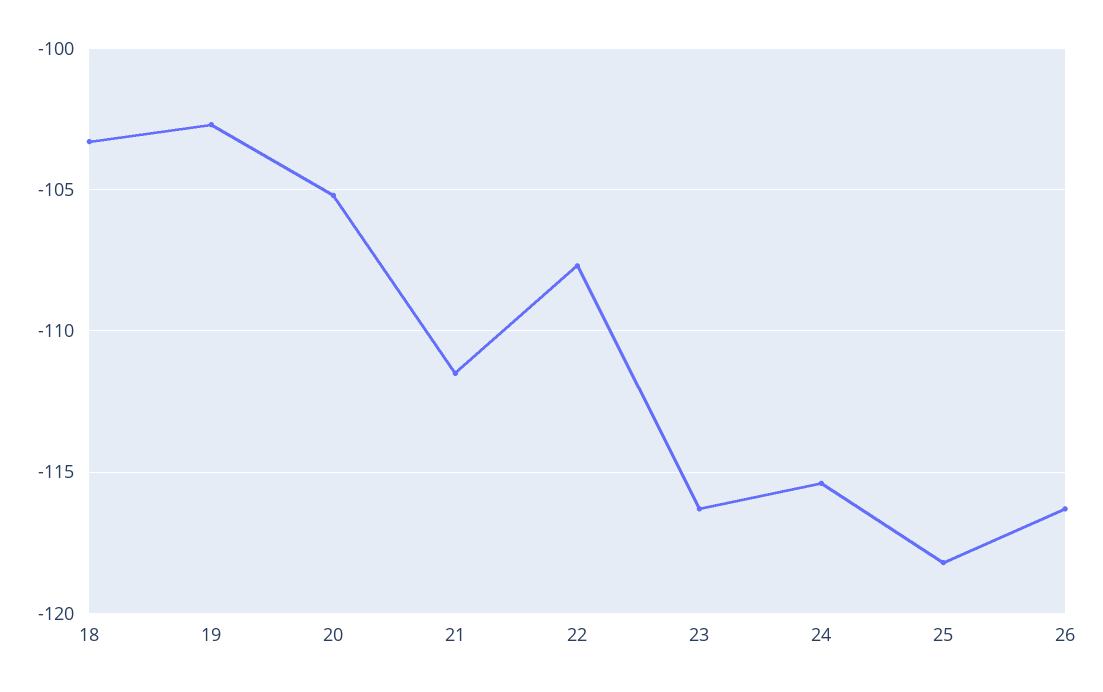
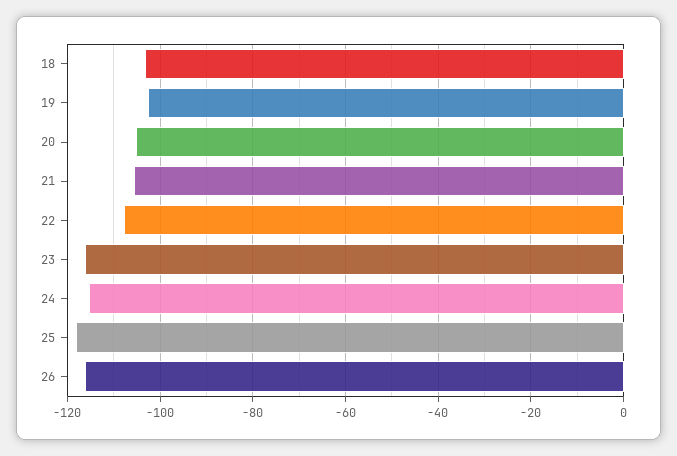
21: -111.5 -> -106

